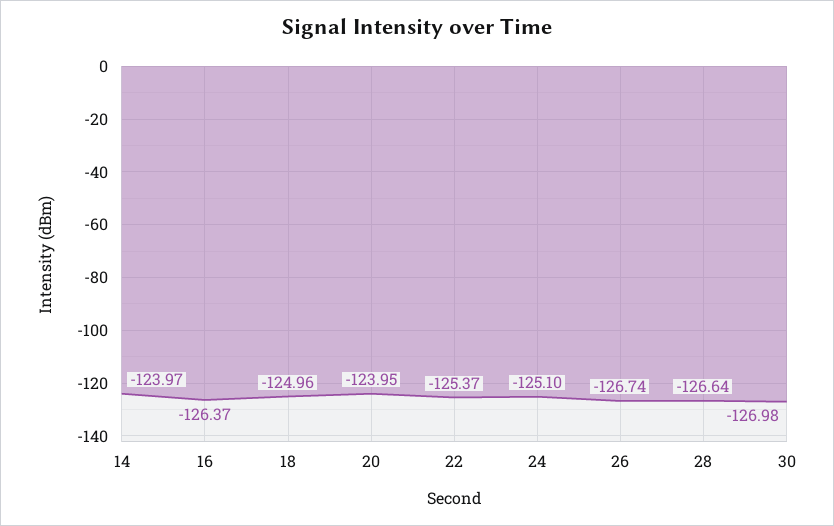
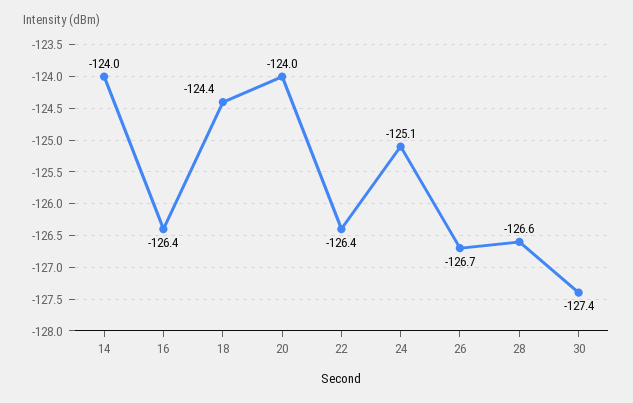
18: -124.96 -> -124.4
22: -125.37 -> -126.4
30: -126.98 -> -127.4

